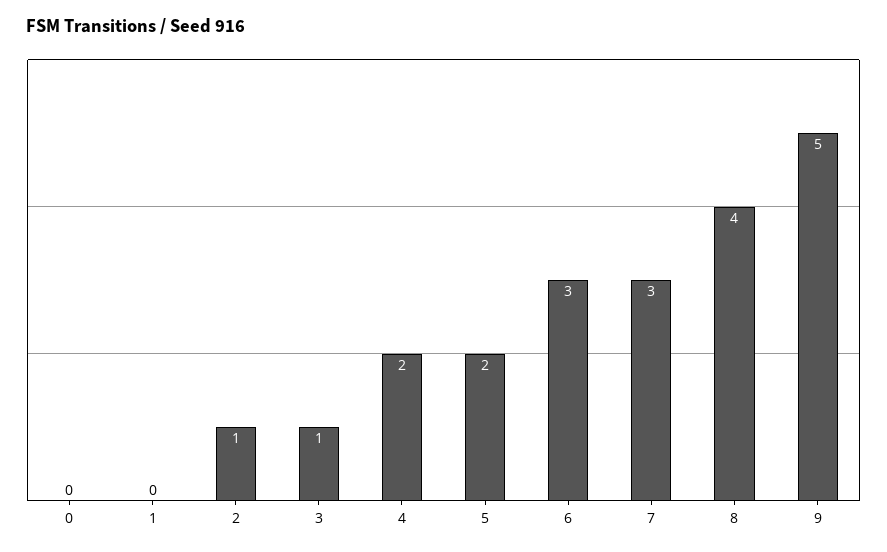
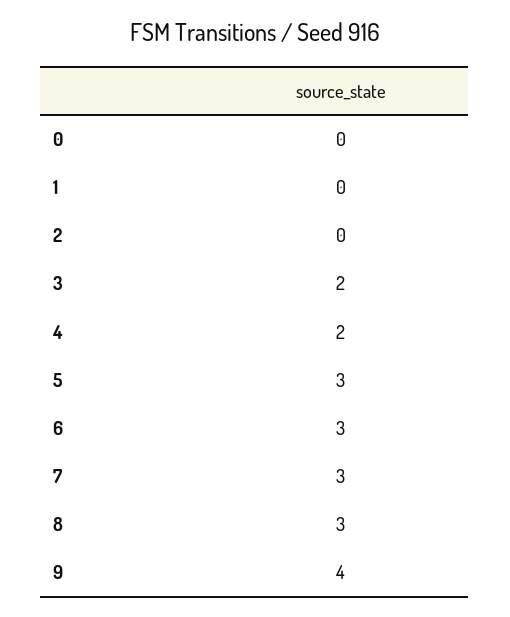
2: 1 -> 0
3: 1 -> 2
5: 2 -> 3
8: 4 -> 3
9: 5 -> 4

